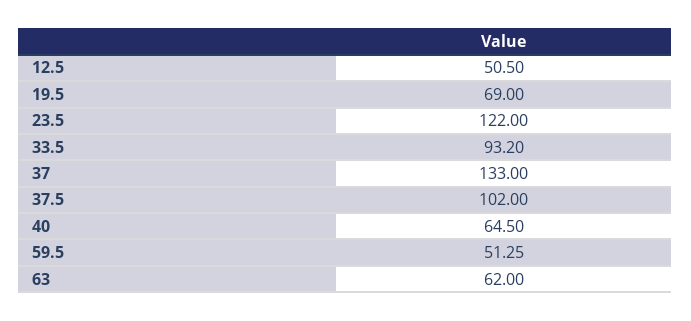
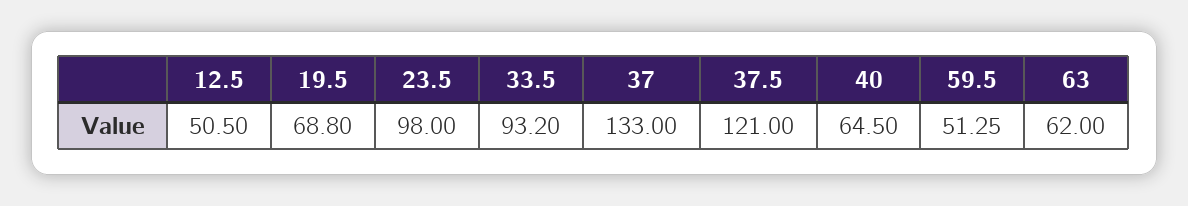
19.5: 69 -> 68.8
23.5: 122 -> 98
37.5: 102 -> 121

